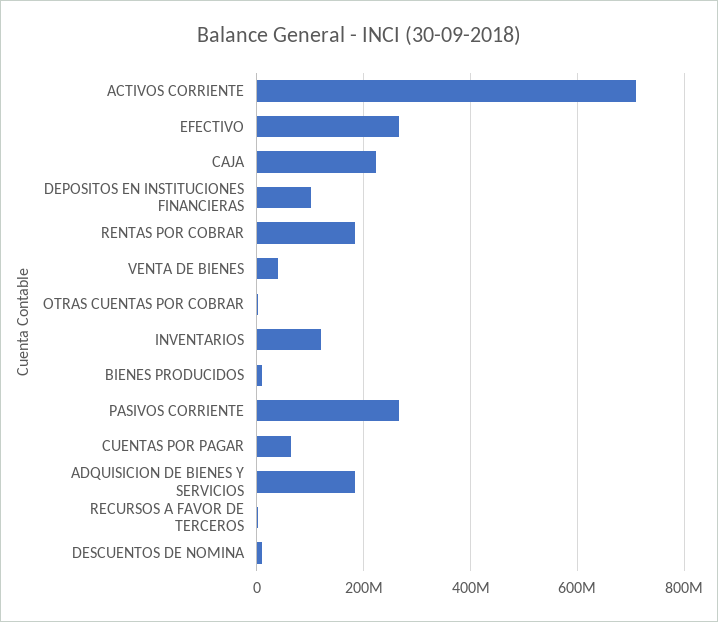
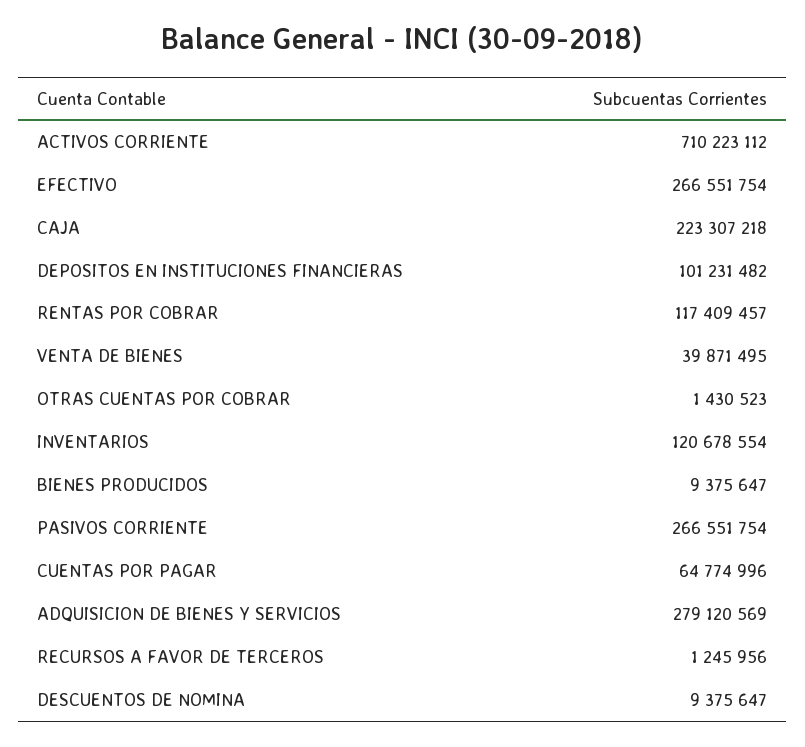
RENTAS POR COBRAR: 180000000 -> 117409457
ADQUISICION DE BIENES Y SERVICIOS: 180000000 -> 279120569

